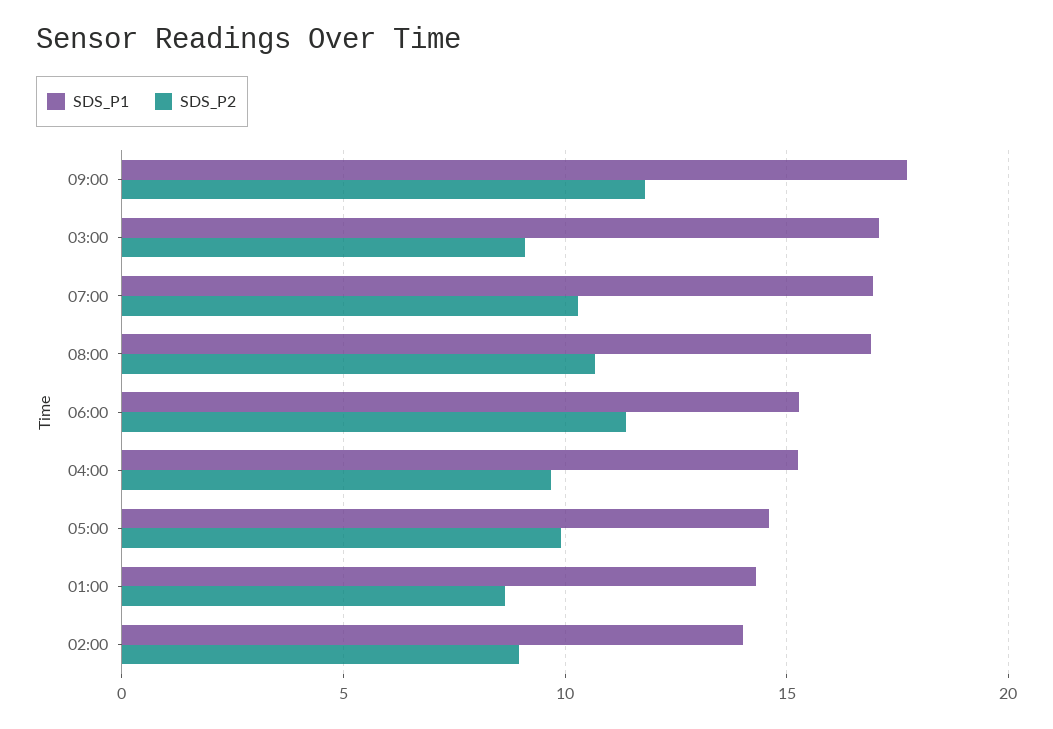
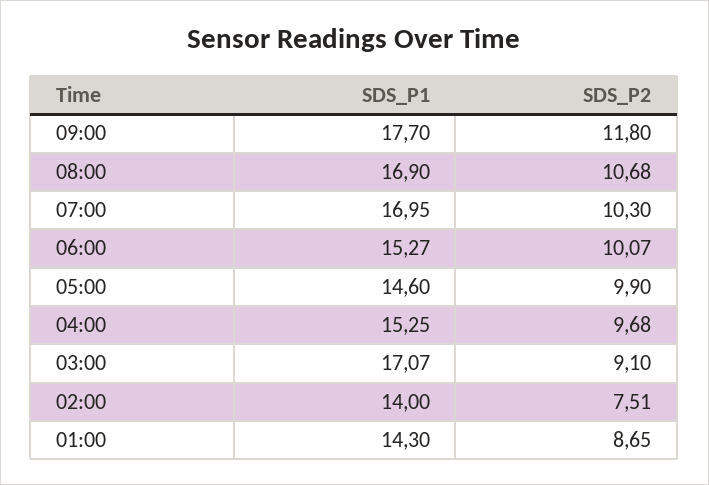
SDS_P2, 06:00: 11.5 -> 10.07
SDS_P2, 02:00: 9 -> 7.51

